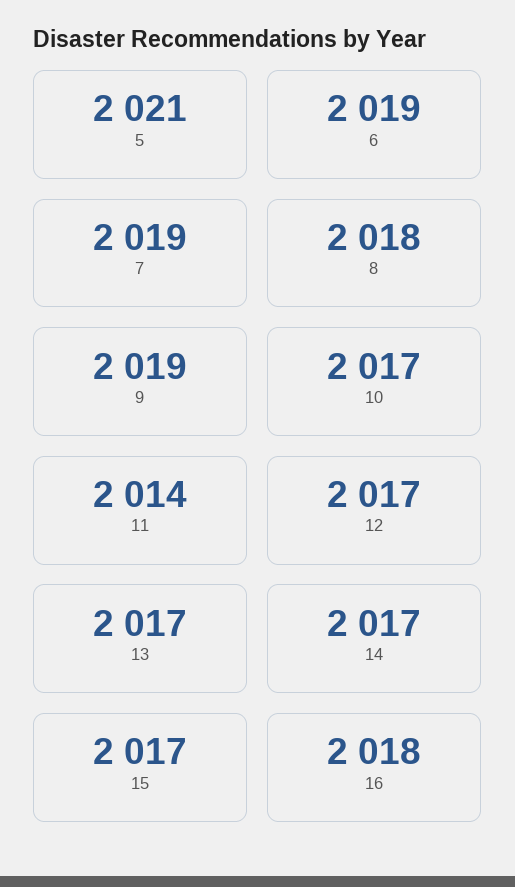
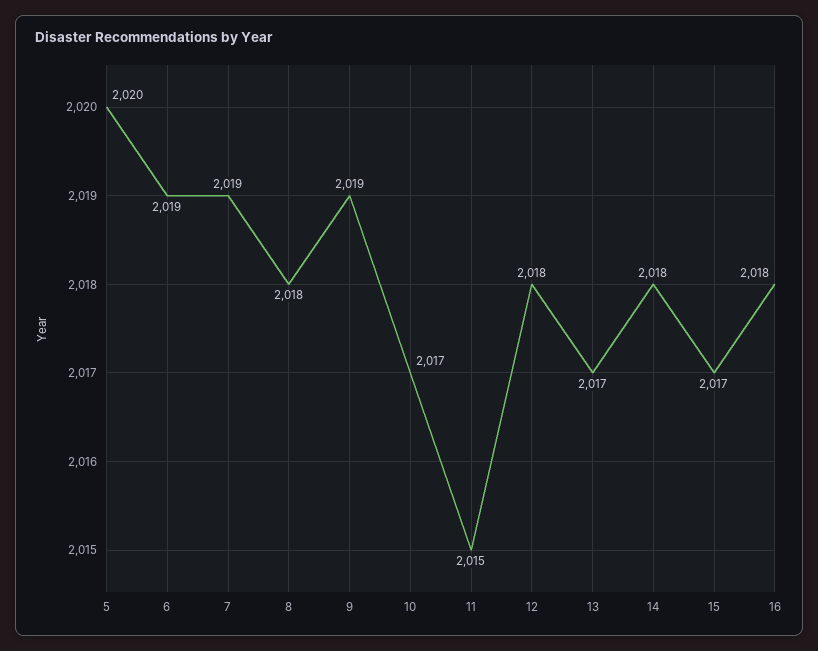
5: 2021 -> 2020
11: 2014 -> 2015
12: 2017 -> 2018
14: 2017 -> 2018

